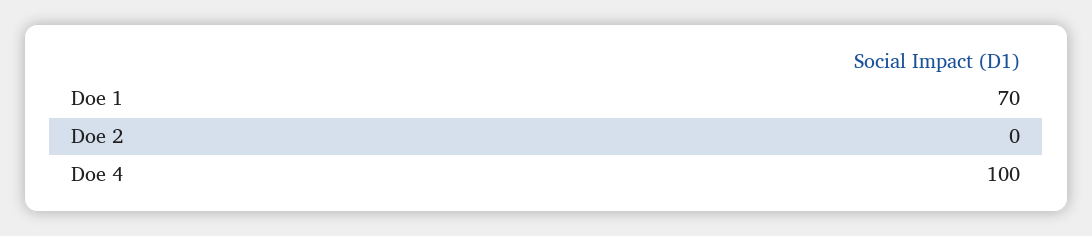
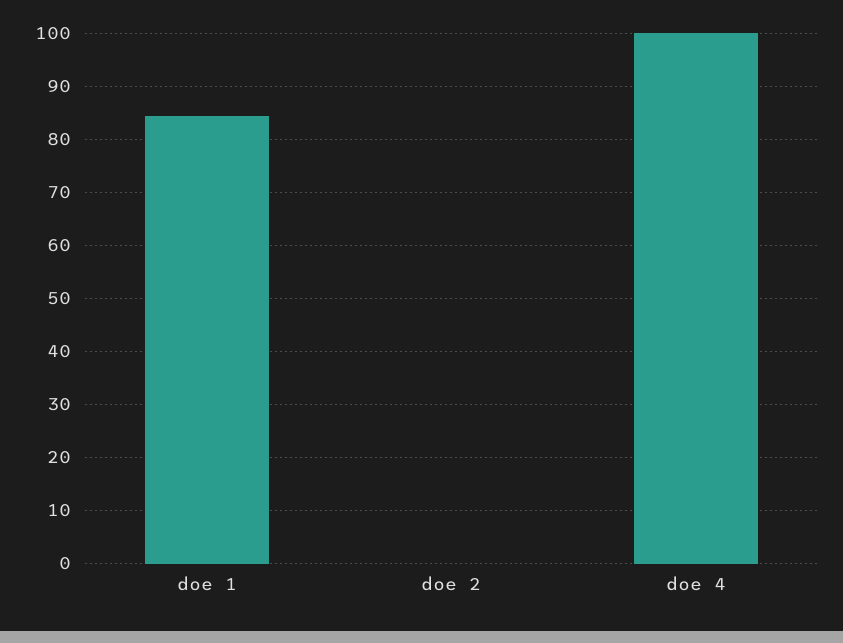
Doe 1: 70 -> 84

